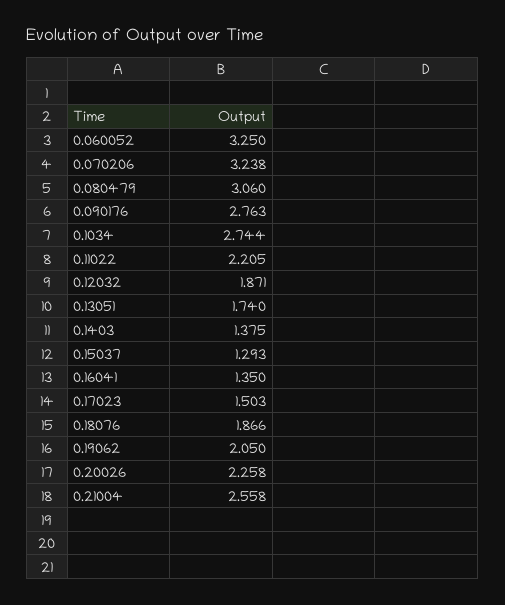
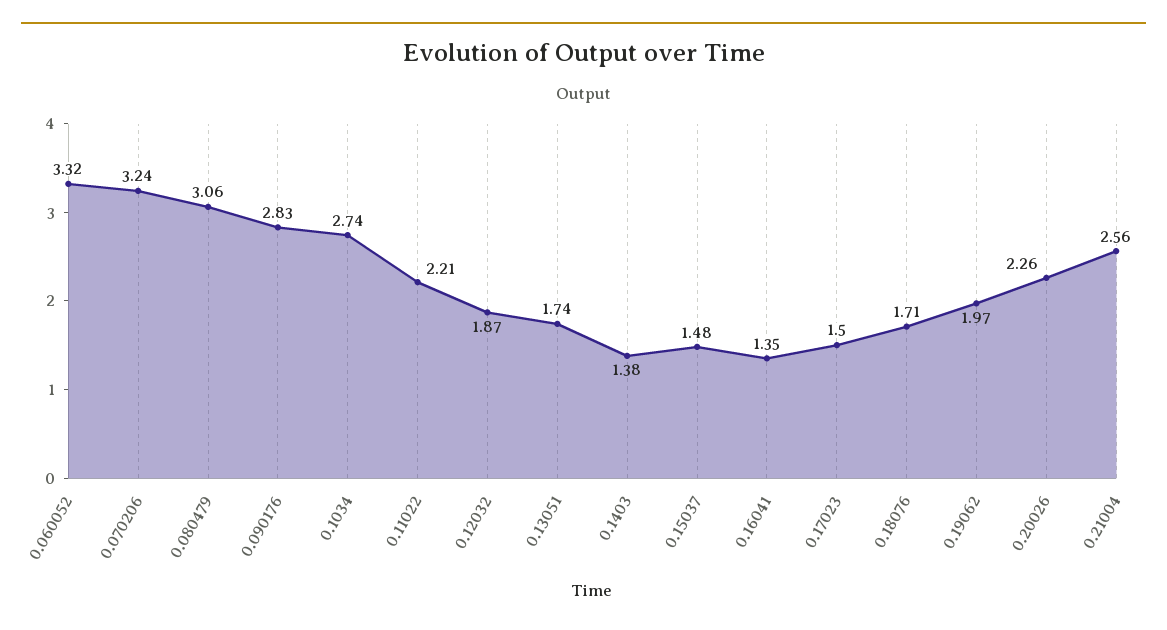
0.060052: 3.25 -> 3.32
0.090176: 2.763 -> 2.83
0.15037: 1.293 -> 1.48
0.18076: 1.866 -> 1.71
0.19062: 2.05 -> 1.97

